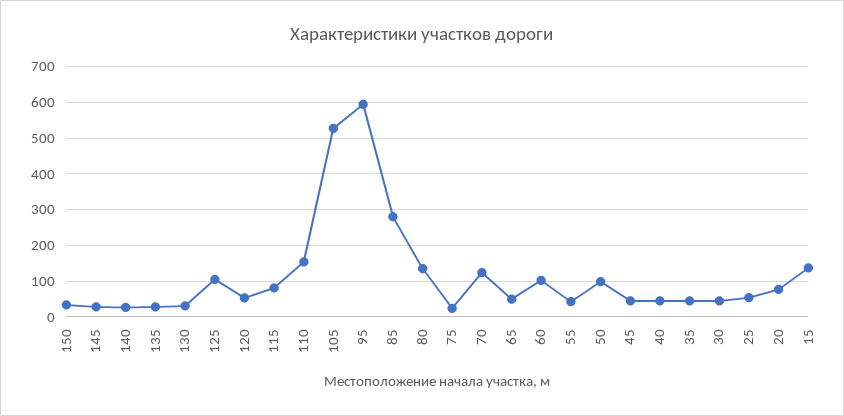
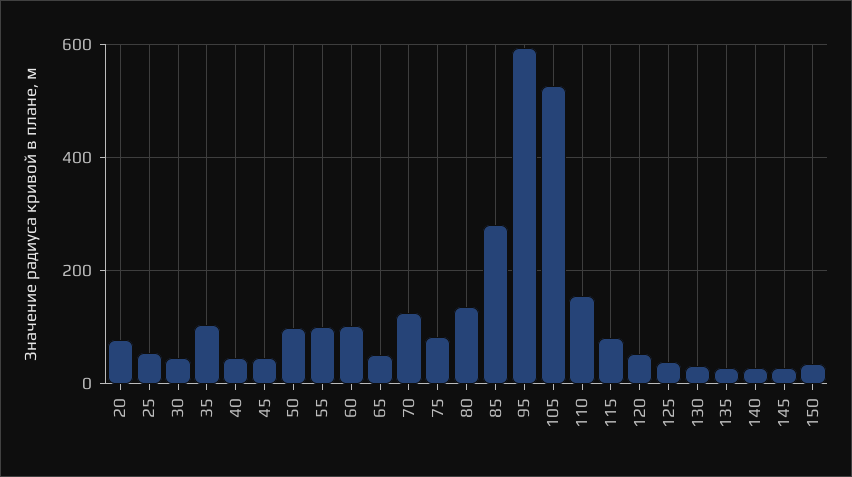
125: 100 -> 40
75: 20 -> 80
55: 40 -> 100
35: 40 -> 100
15: 140 -> none

